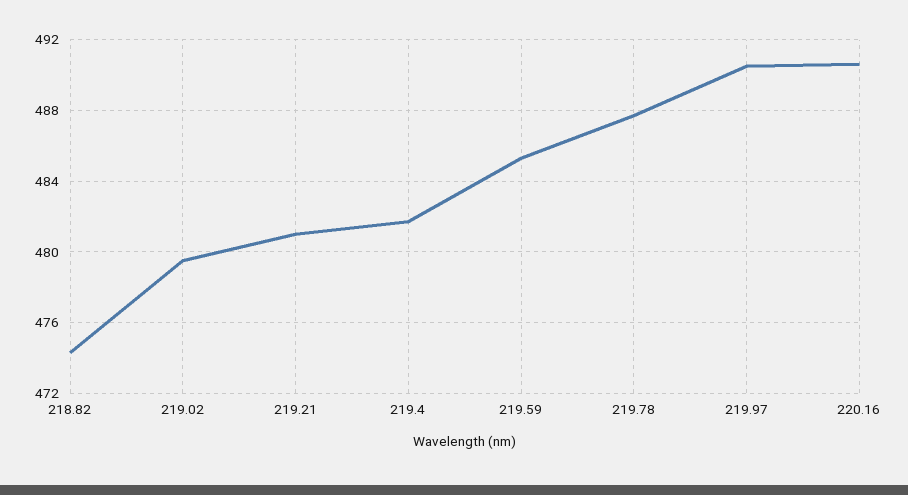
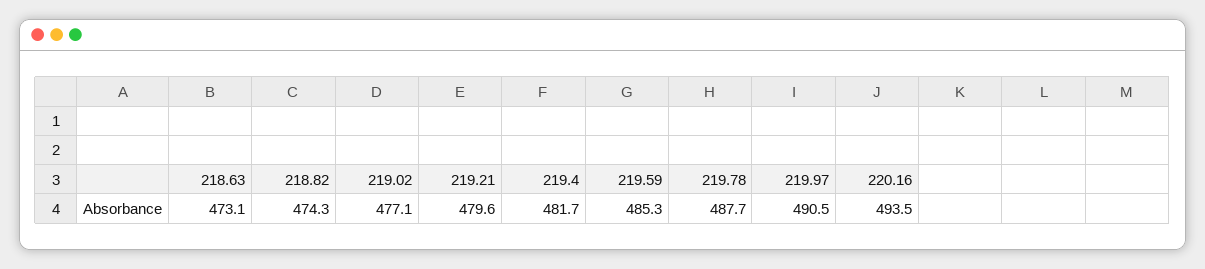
219.02: 479.5 -> 477.1
219.21: 481 -> 479.6
220.16: 490.5 -> 493.5
218.63: none -> 473.1

